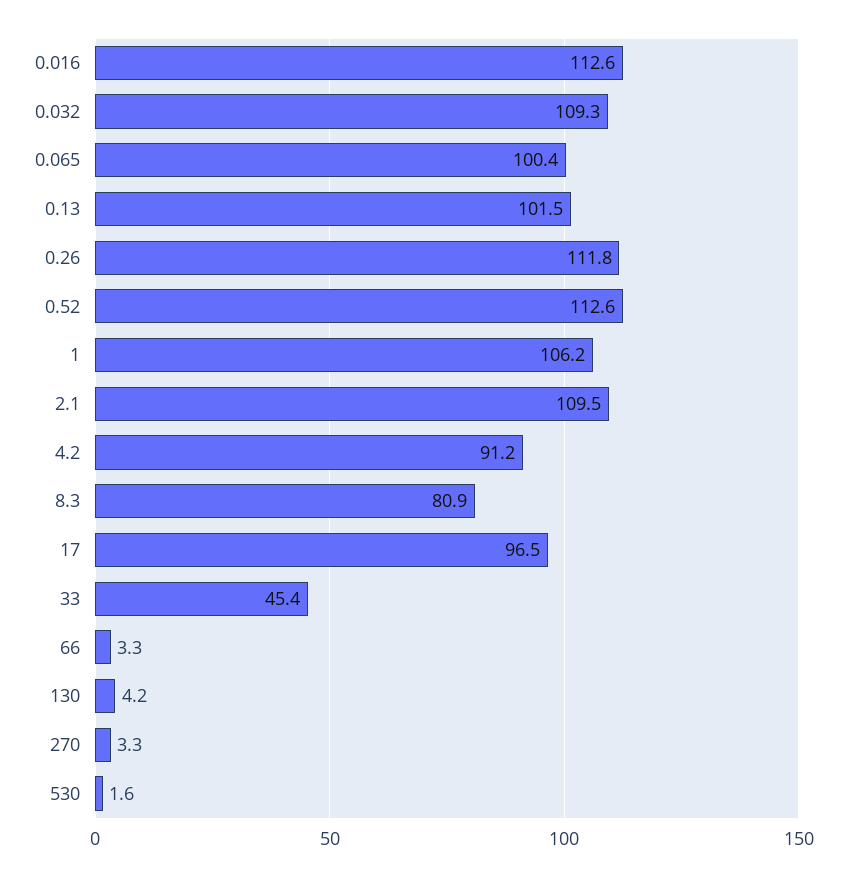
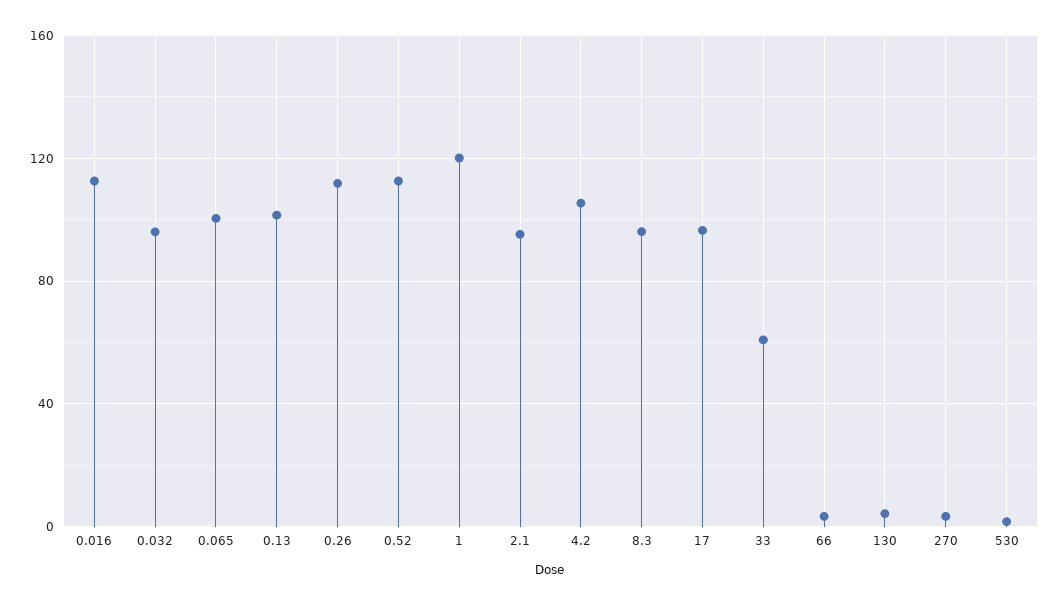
0.032: 109.3 -> 95
1: 106.2 -> 120
2.1: 109.5 -> 95
4.2: 91.2 -> 105
8.3: 80.9 -> 95
33: 45.4 -> 60

